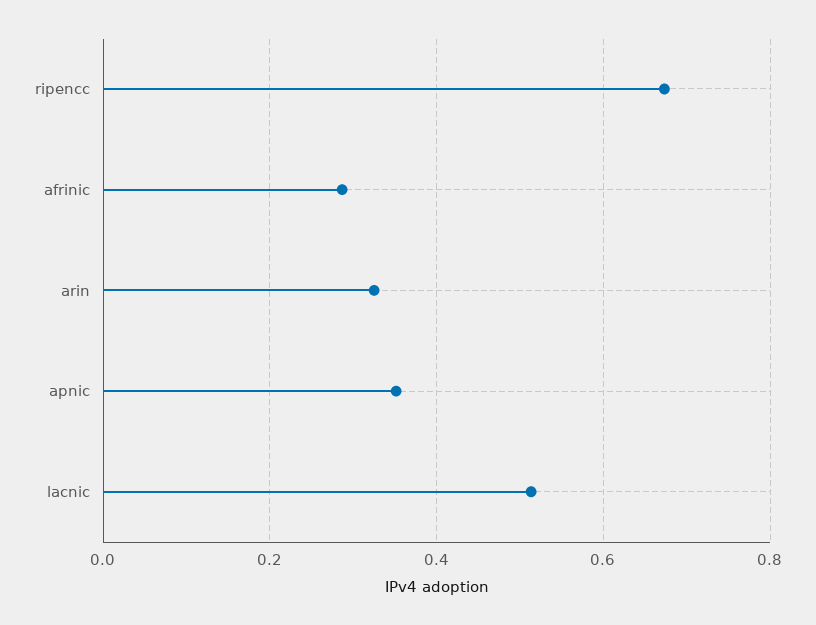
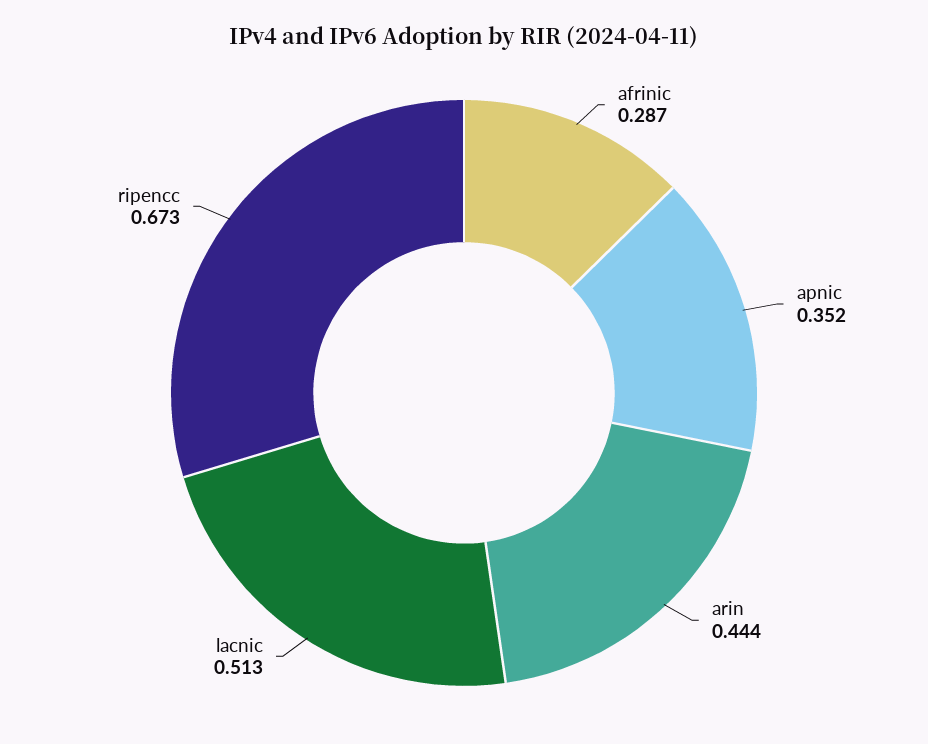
arin: 0.32 -> 0.444

